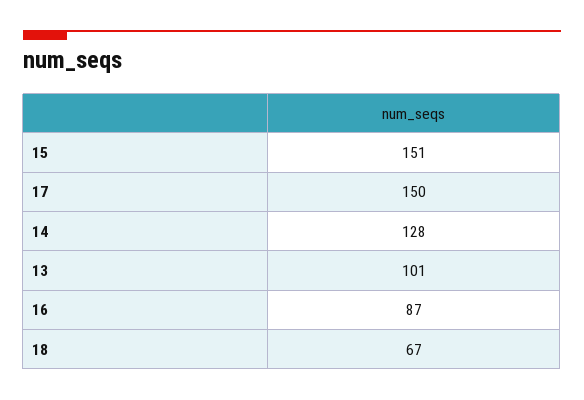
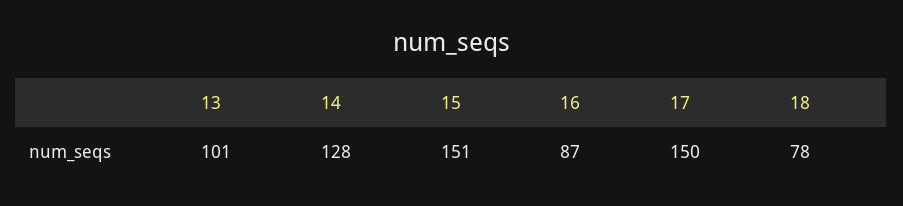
18: 67 -> 78

